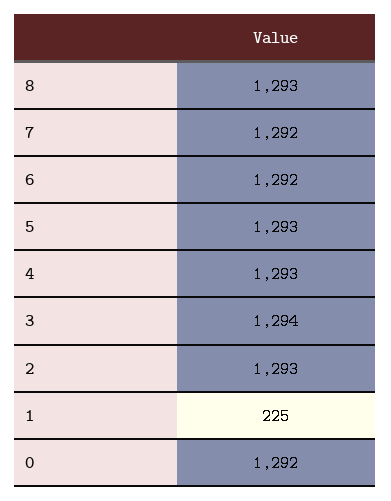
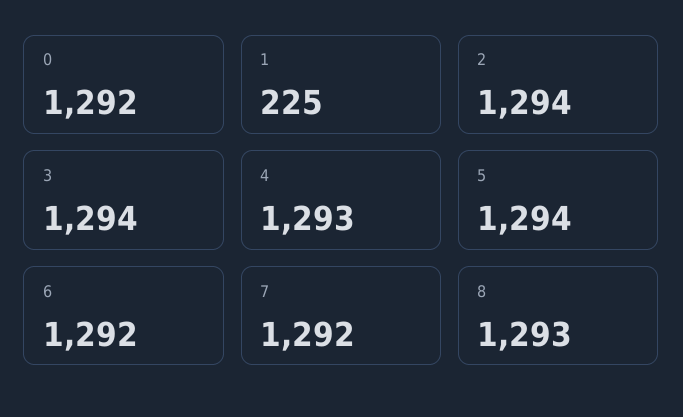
5: 1293 -> 1294
2: 1293 -> 1294

